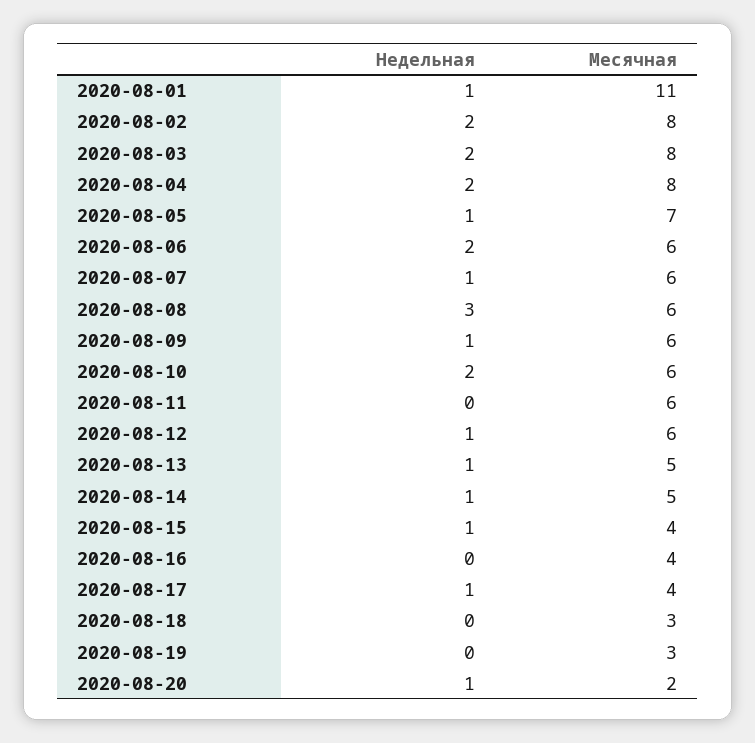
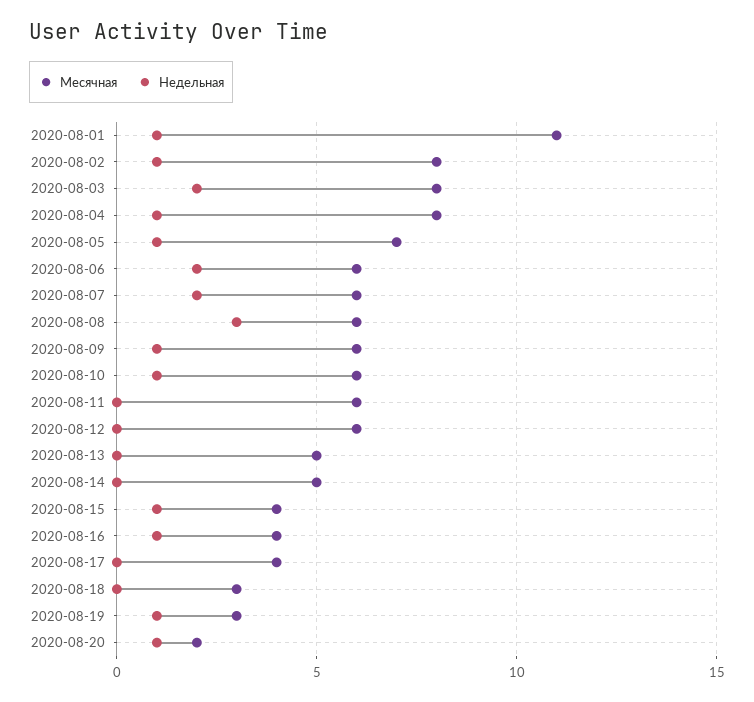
Недельная, 2020-08-02: 2 -> 1
Недельная, 2020-08-04: 2 -> 1
Недельная, 2020-08-07: 1 -> 2
Недельная, 2020-08-10: 2 -> 1
Недельная, 2020-08-12: 1 -> 0
Недельная, 2020-08-13: 1 -> 0
Недельная, 2020-08-14: 1 -> 0
Недельная, 2020-08-16: 0 -> 1
Недельная, 2020-08-17: 1 -> 0
Недельная, 2020-08-19: 0 -> 1

